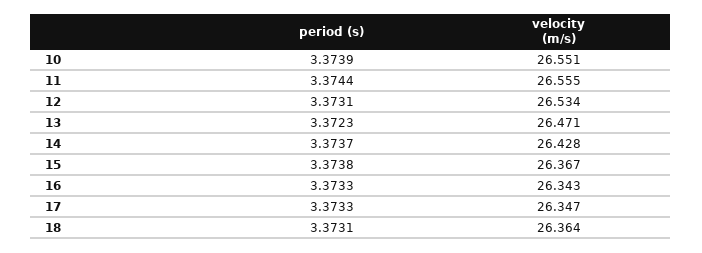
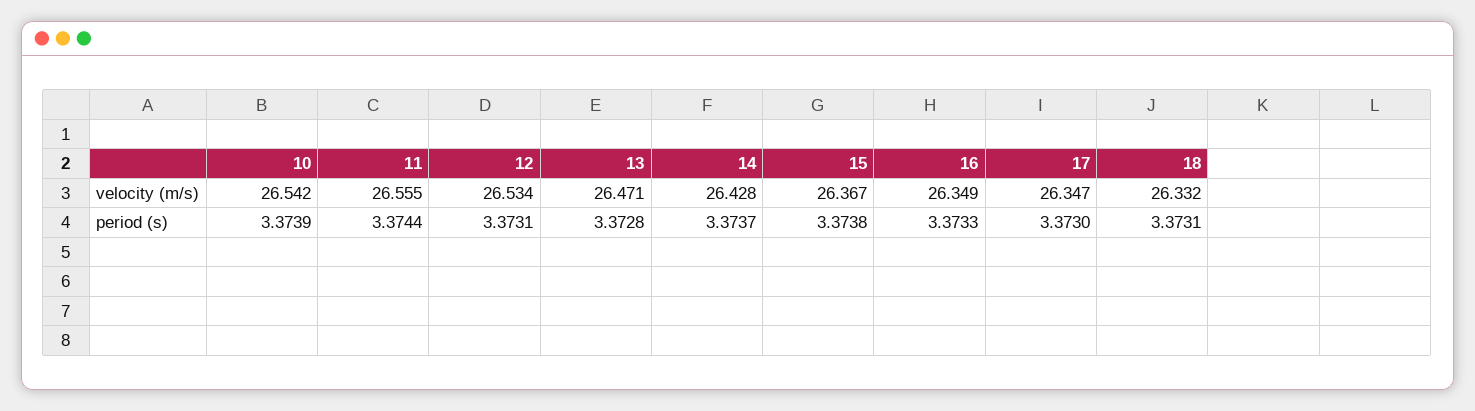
velocity (m/s), 10: 26.551 -> 26.542
period (s), 13: 3.3723 -> 3.3728
velocity (m/s), 16: 26.343 -> 26.349
period (s), 17: 3.3733 -> 3.373
velocity (m/s), 18: 26.364 -> 26.332

